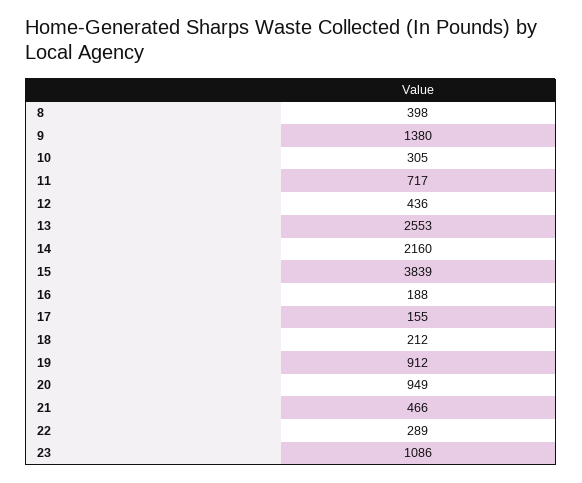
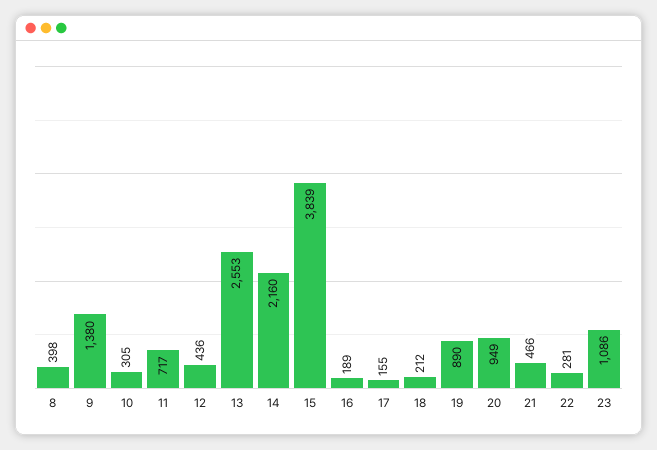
16: 188 -> 189
19: 912 -> 890
22: 289 -> 281

